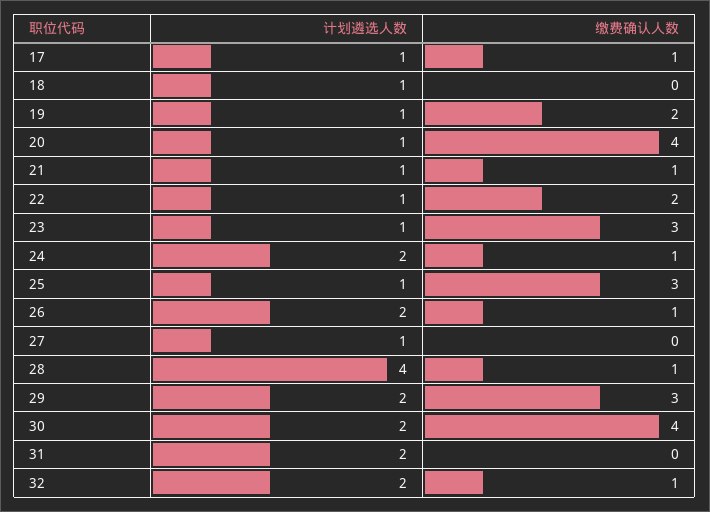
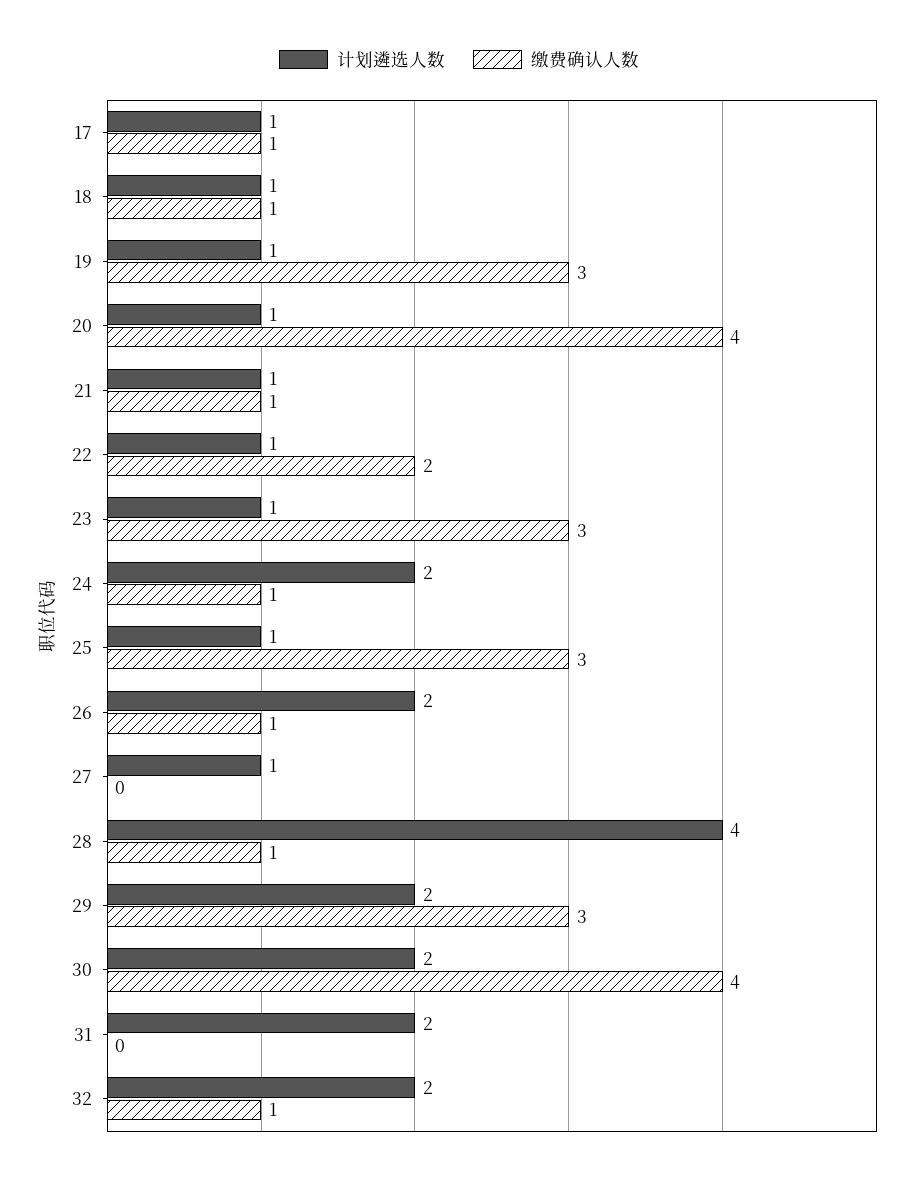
缴费确认人数, 18: 0 -> 1
缴费确认人数, 19: 2 -> 3

